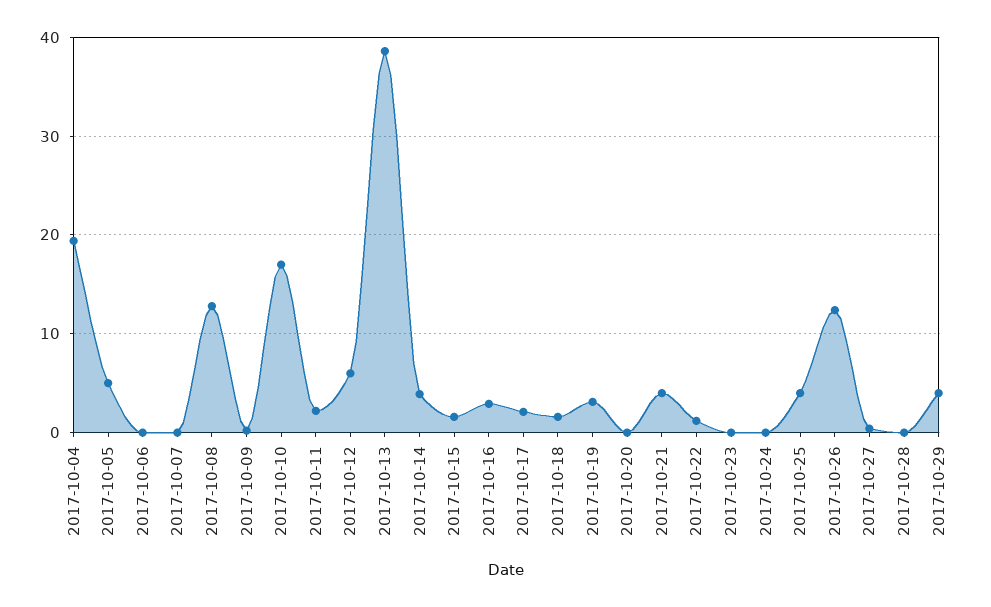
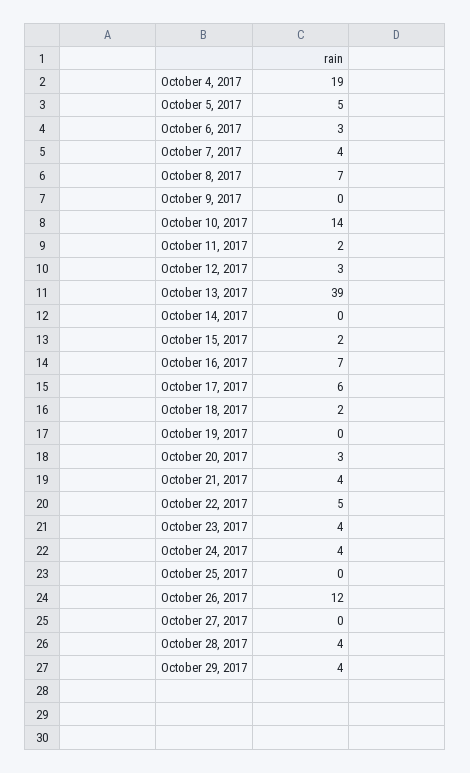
2017-10-06: 0 -> 3
2017-10-07: 0 -> 4
2017-10-08: 13 -> 7
2017-10-10: 17 -> 14
2017-10-12: 6 -> 3
2017-10-14: 4 -> 0
2017-10-16: 3 -> 7
2017-10-17: 2 -> 6
2017-10-19: 3 -> 0
2017-10-20: 0 -> 3
2017-10-22: 1 -> 5
2017-10-23: 0 -> 4
2017-10-24: 0 -> 4
2017-10-25: 4 -> 0
2017-10-28: 0 -> 4

